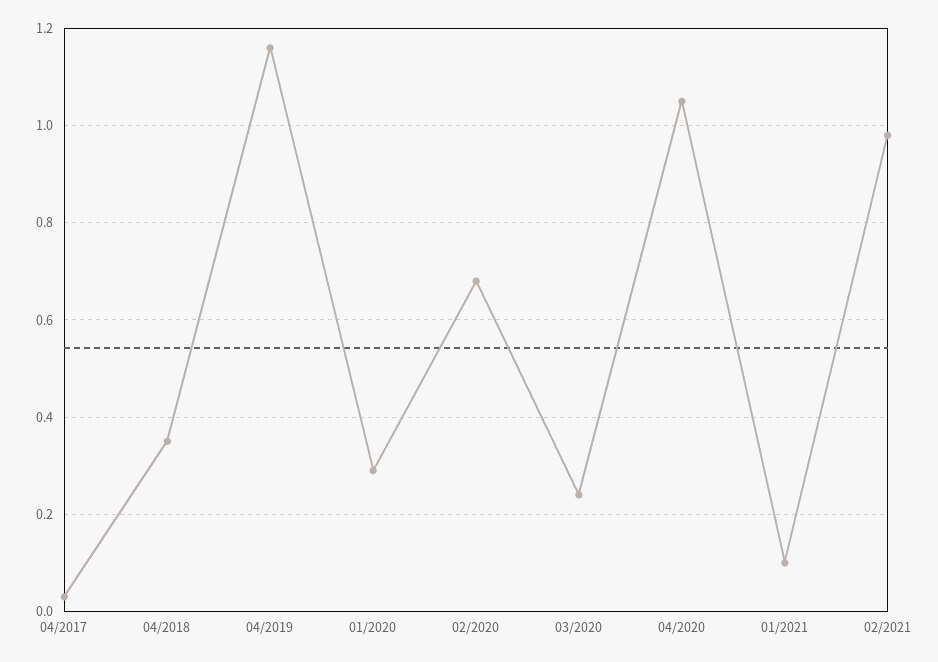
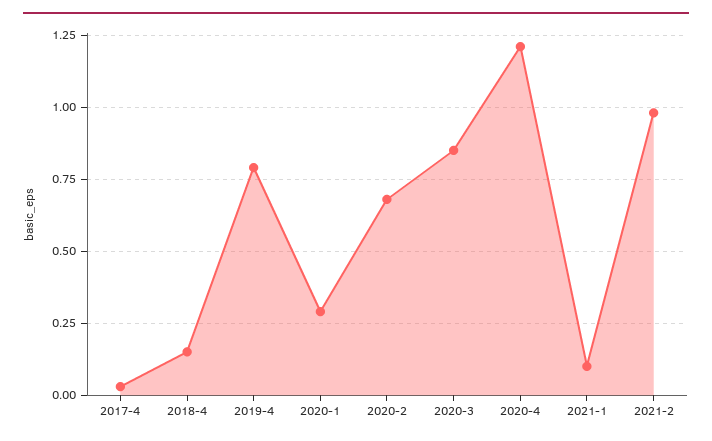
04/2018: 0.35 -> 0.15
04/2019: 1.15 -> 0.8
03/2020: 0.25 -> 0.85
04/2020: 1.05 -> 1.2

